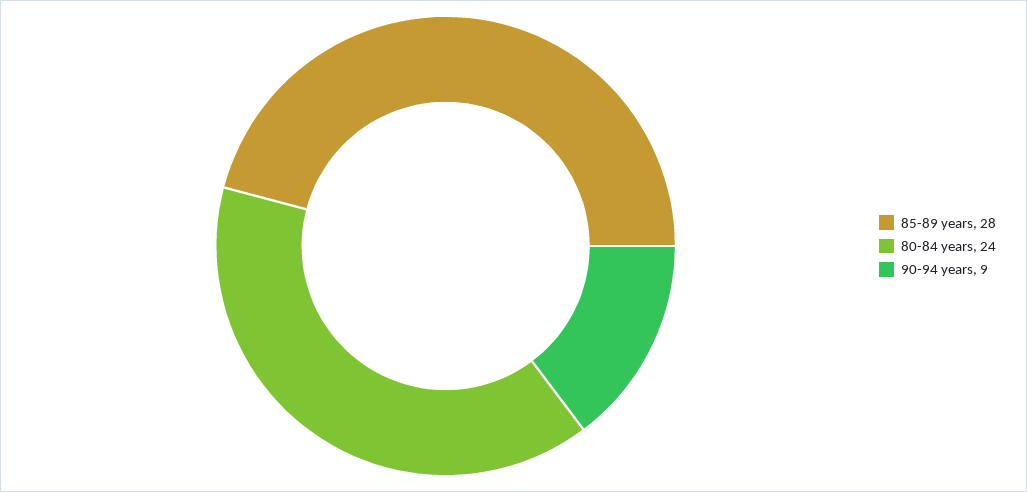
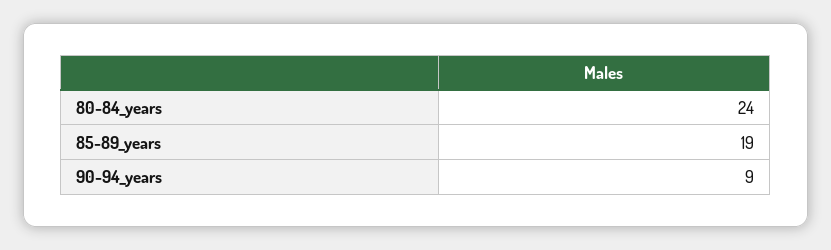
85-89 years: 28 -> 19

